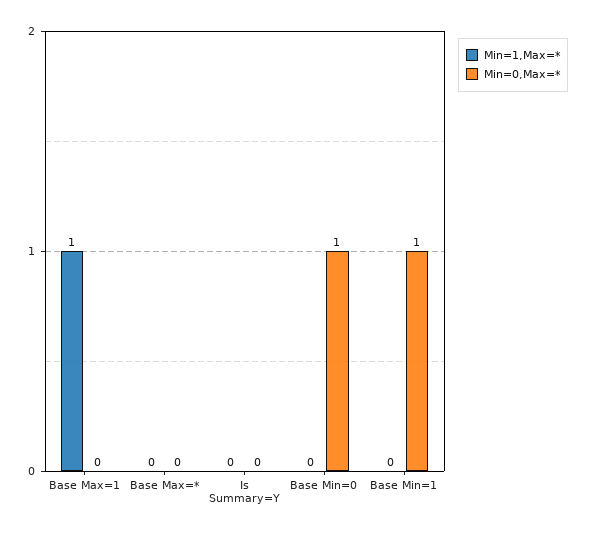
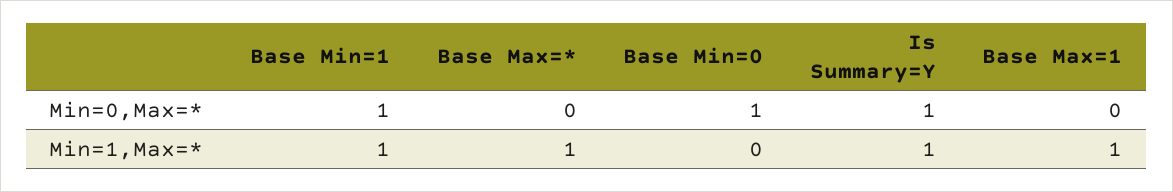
Min=1,Max=*, Base Max=*: 0 -> 1
Min=1,Max=*, Is Summary=Y: 0 -> 1
Min=0,Max=*, Is Summary=Y: 0 -> 1
Min=1,Max=*, Base Min=1: 0 -> 1

